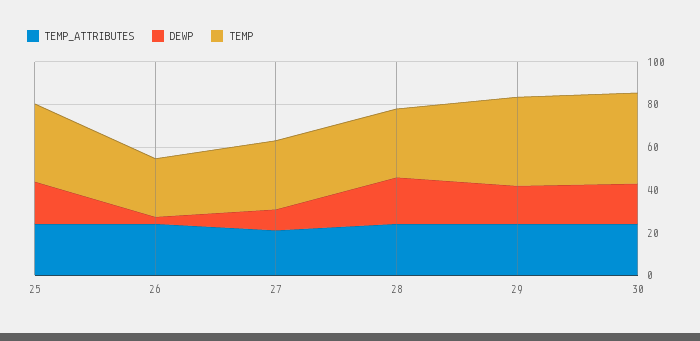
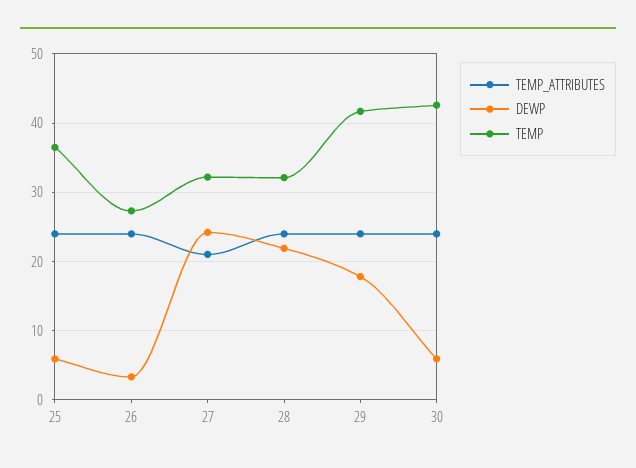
DEWP, 25: 20 -> 6
DEWP, 27: 10 -> 24
DEWP, 30: 20 -> 6

